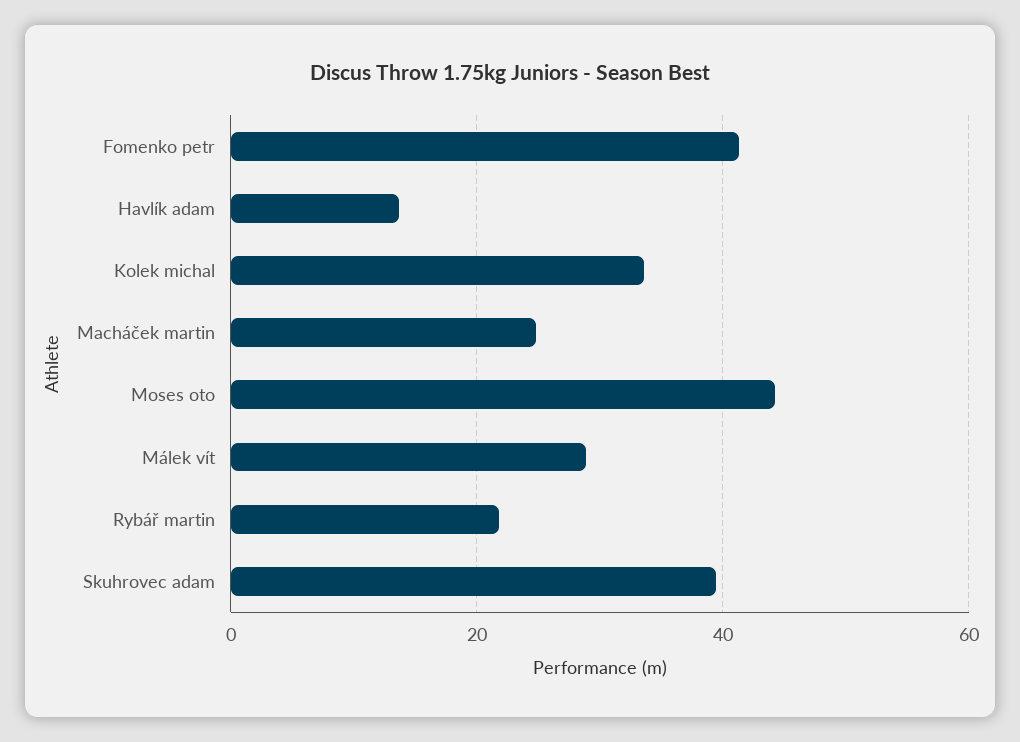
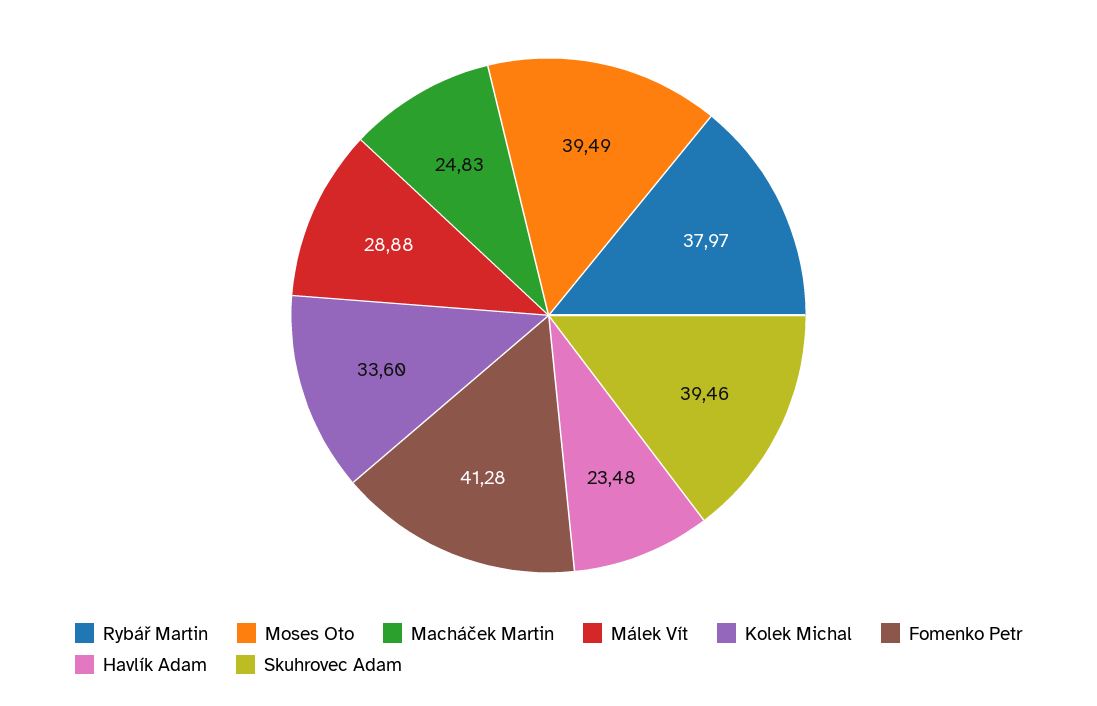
Havlík adam: 14 -> 23.48
Moses oto: 44 -> 39.49
Rybář martin: 22 -> 37.97

